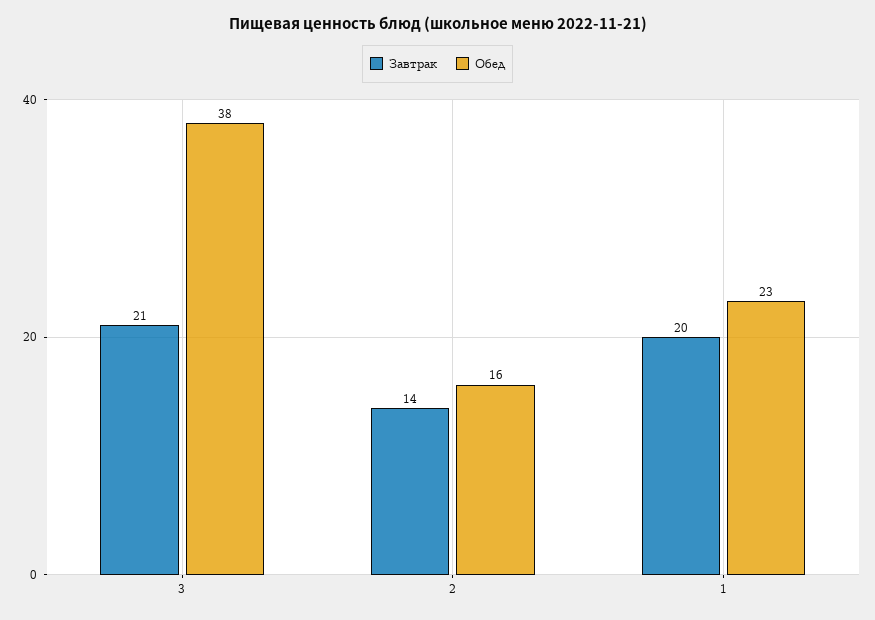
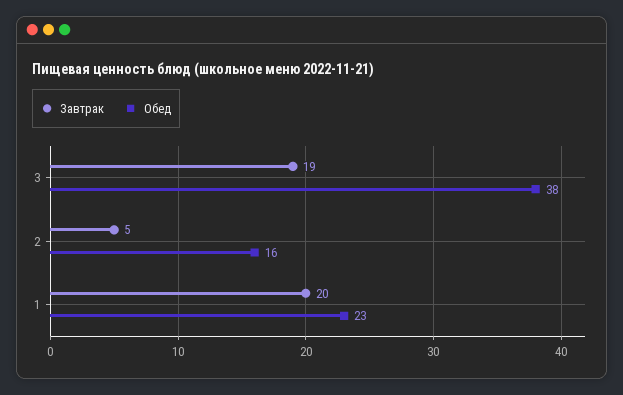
Завтрак, 3: 21 -> 19
Завтрак, 2: 14 -> 5

